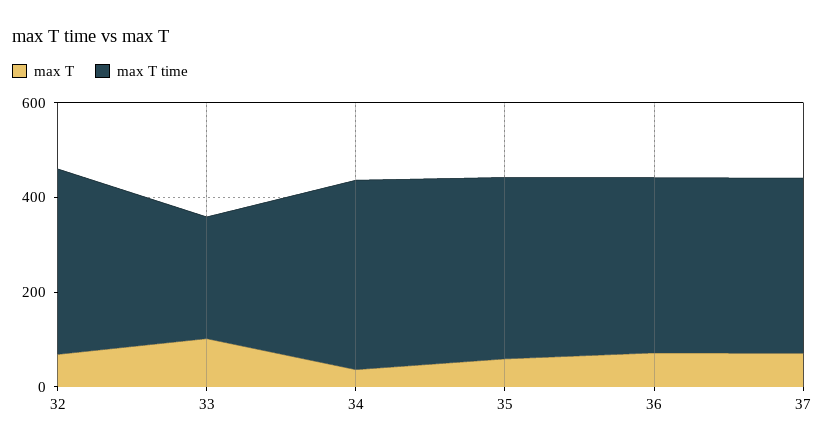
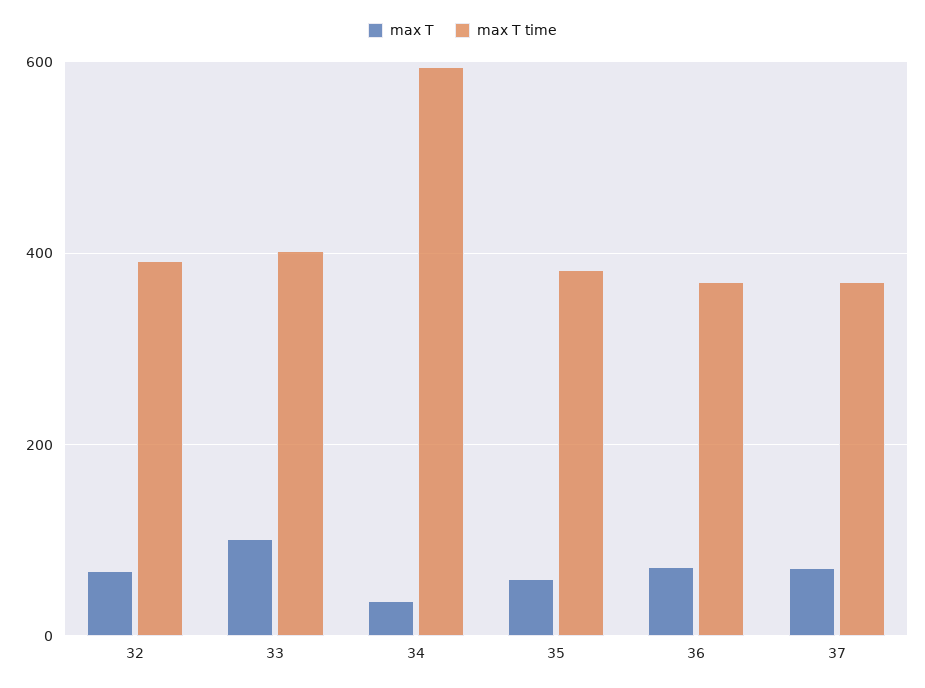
max T time, 33: 250 -> 400
max T time, 34: 400 -> 600

